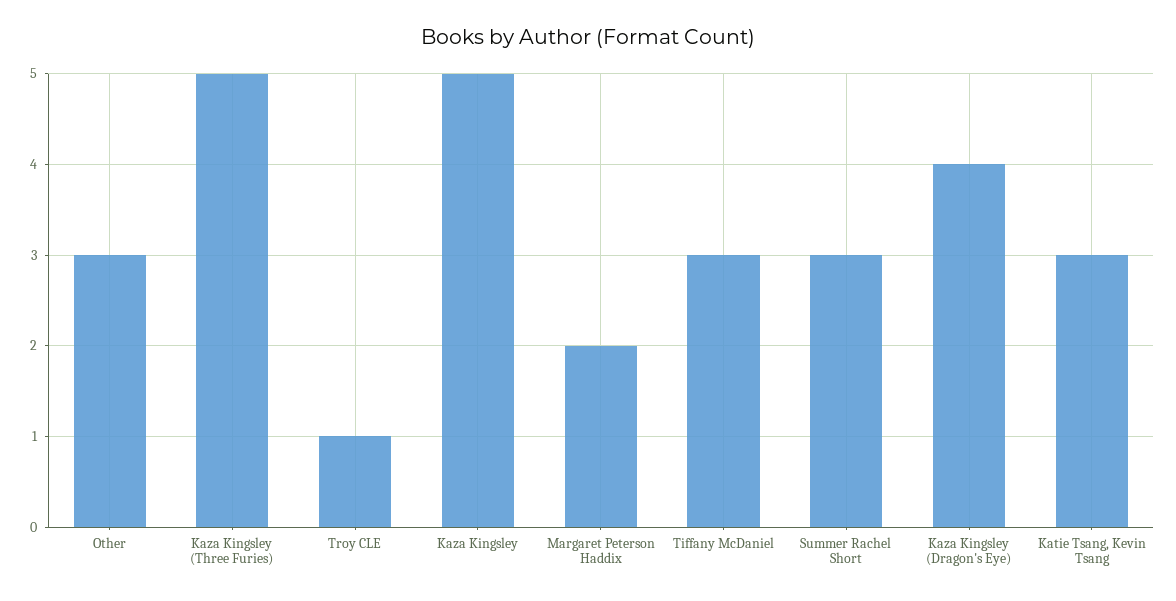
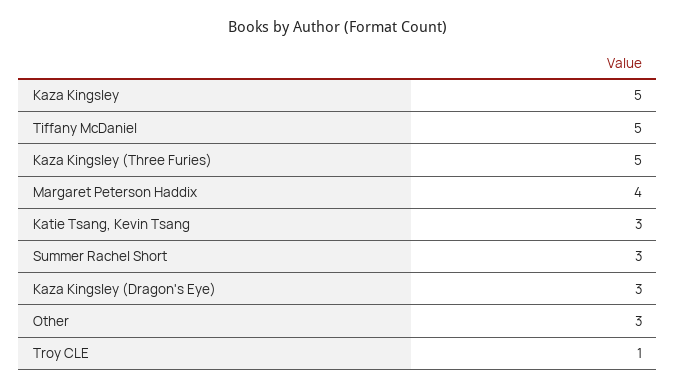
Margaret Peterson Haddix: 2 -> 4
Tiffany McDaniel: 3 -> 5
Kaza Kingsley (Dragon's Eye): 4 -> 3

